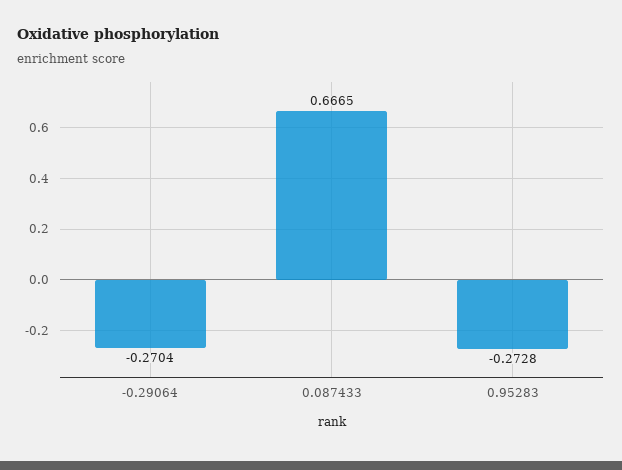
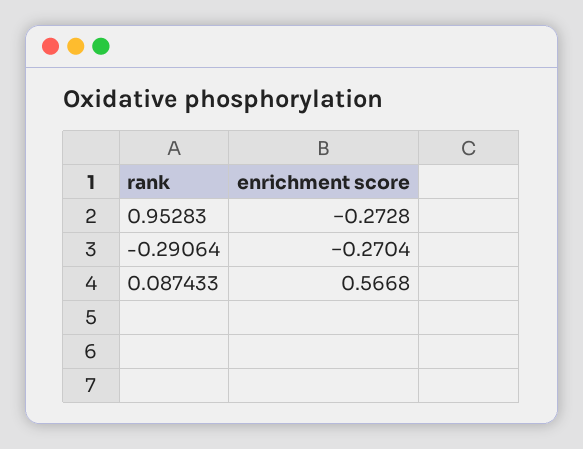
0.087433: 0.6665 -> 0.5668

